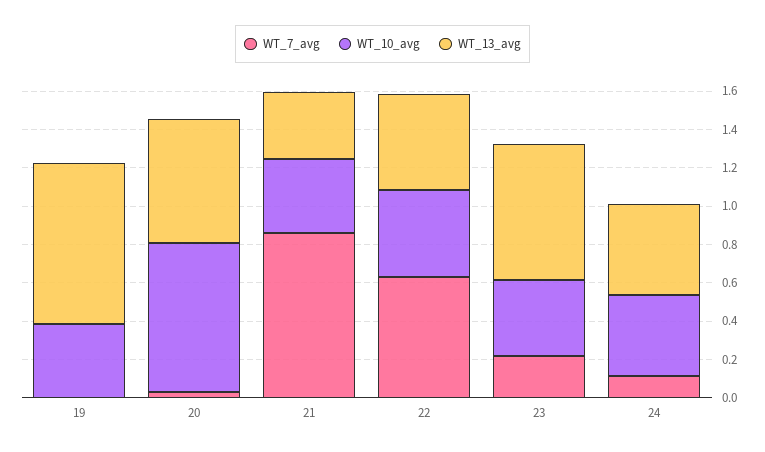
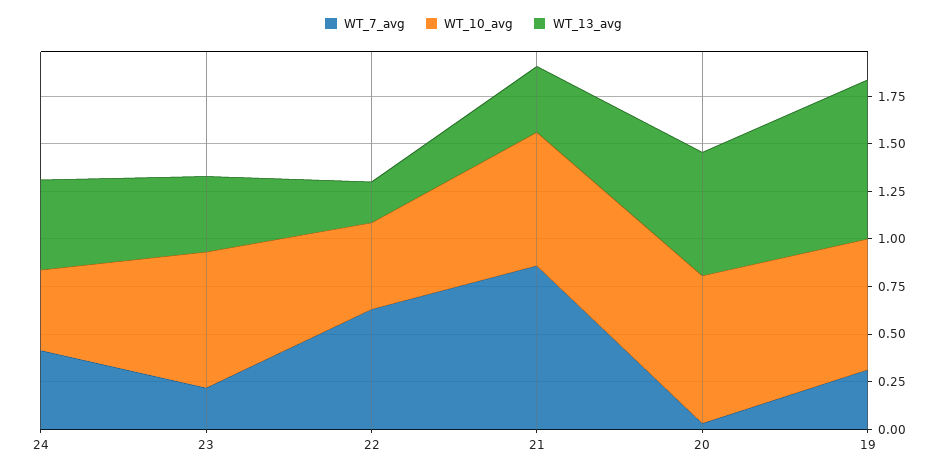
WT_7_avg, 19: 0 -> 0.3
WT_10_avg, 19: 0.4 -> 0.7
WT_10_avg, 21: 0.4 -> 0.7
WT_13_avg, 22: 0.5 -> 0.2
WT_10_avg, 23: 0.4 -> 0.7
WT_13_avg, 23: 0.7 -> 0.4
WT_7_avg, 24: 0.1 -> 0.4

